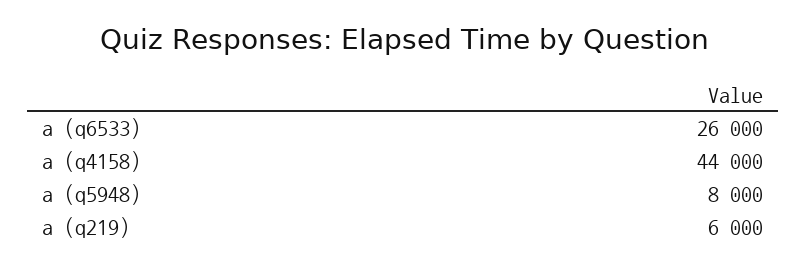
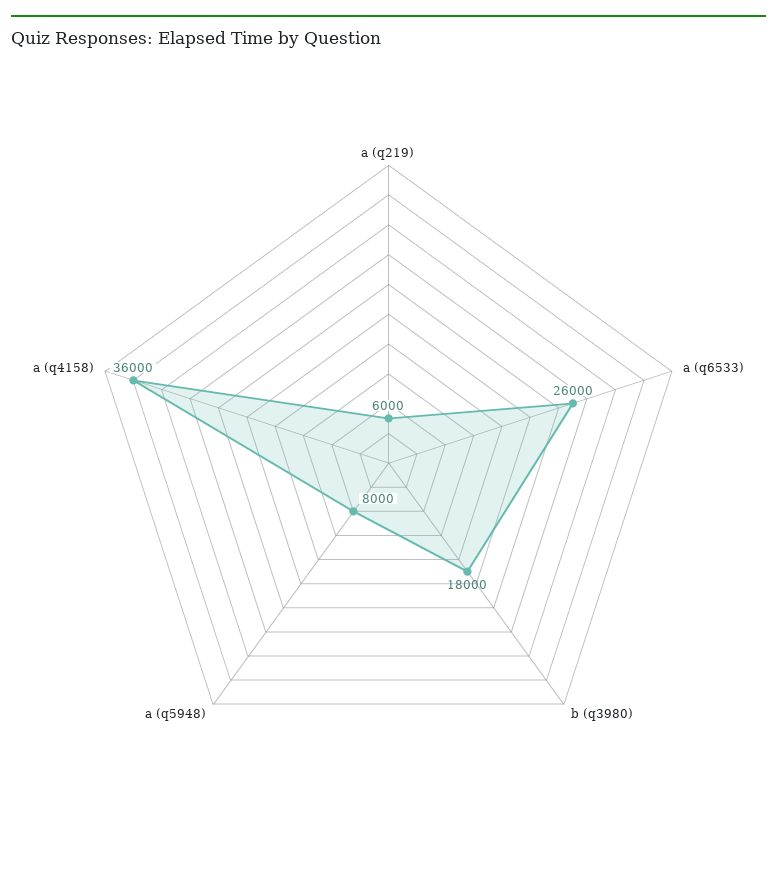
a (q4158): 44000 -> 36000
b (q3980): none -> 18000

